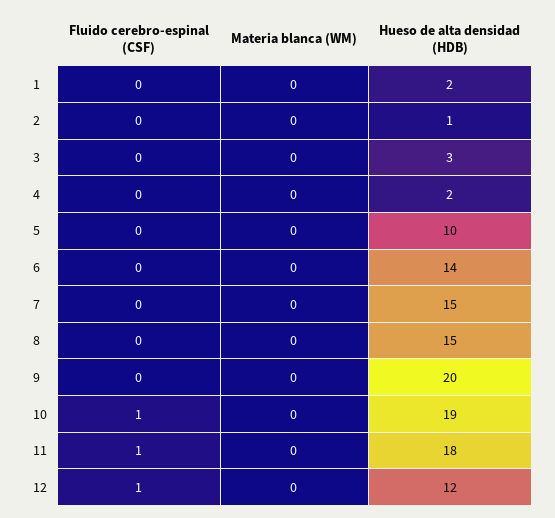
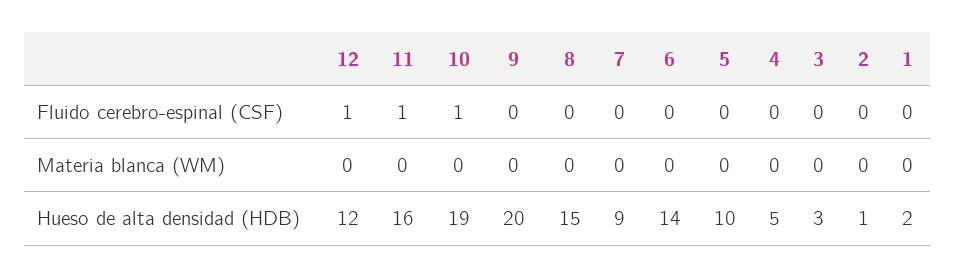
Hueso de alta densidad (HDB), 4: 2 -> 5
Hueso de alta densidad (HDB), 7: 15 -> 9
Hueso de alta densidad (HDB), 11: 18 -> 16

